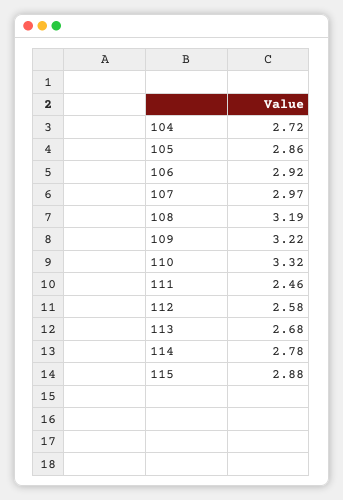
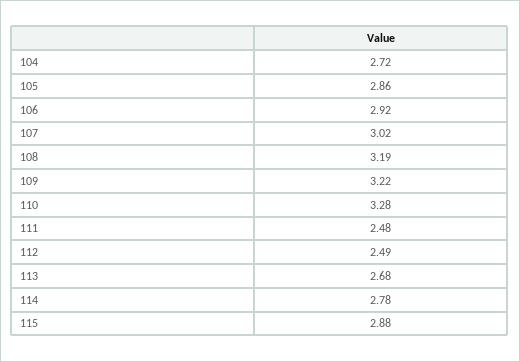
107: 2.97 -> 3.02
110: 3.32 -> 3.28
111: 2.46 -> 2.48
112: 2.58 -> 2.49

